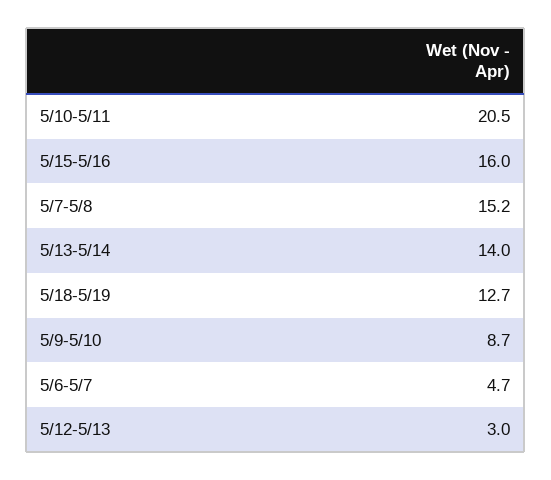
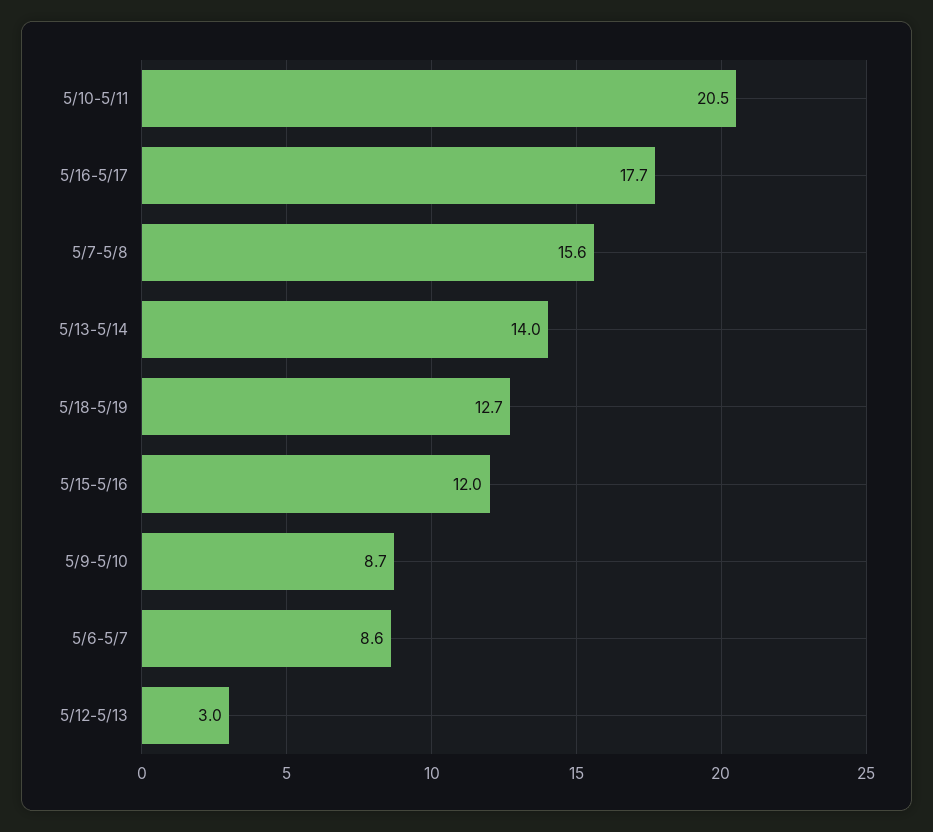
5/15-5/16: 16 -> 12
5/7-5/8: 15.2 -> 15.6
5/6-5/7: 4.7 -> 8.6
5/16-5/17: none -> 17.7

